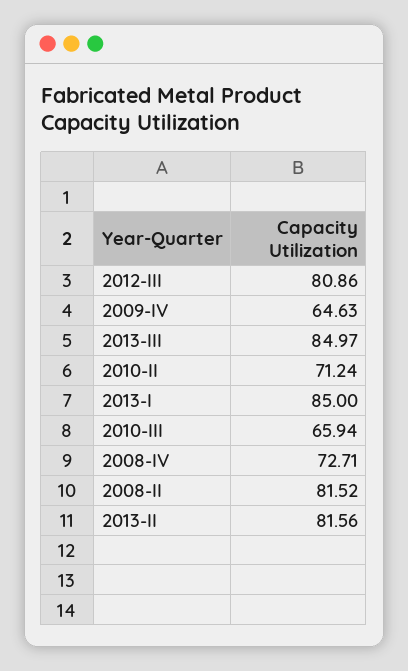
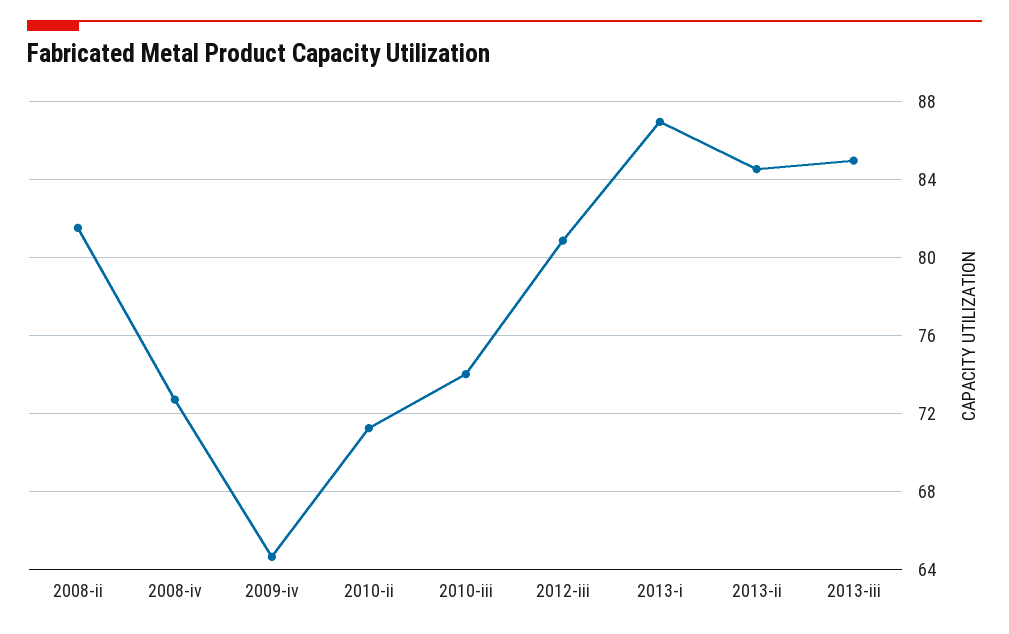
2013-I: 85 -> 87
2010-III: 65.94 -> 74
2013-II: 81.56 -> 84.5

